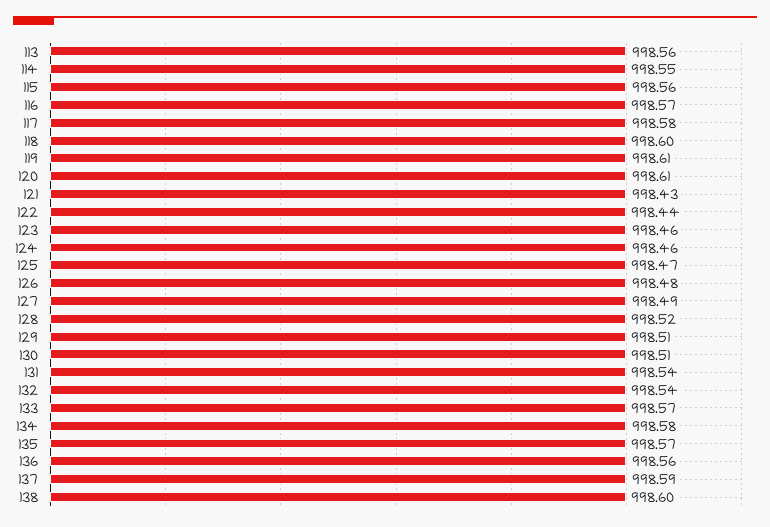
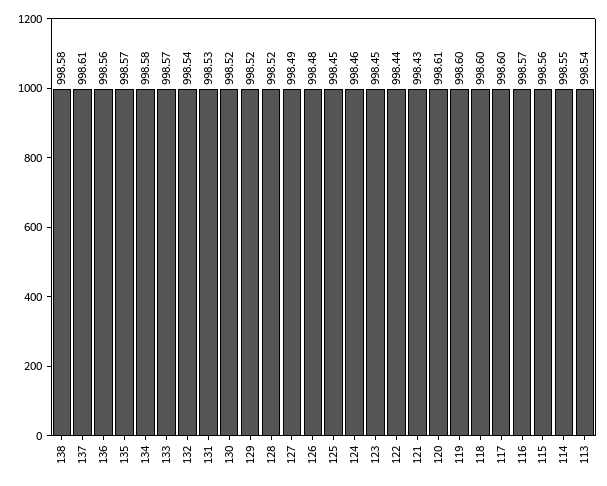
113: 998.56 -> 998.54
117: 998.58 -> 998.6
119: 998.61 -> 998.6
123: 998.46 -> 998.45
125: 998.47 -> 998.45
129: 998.51 -> 998.52
130: 998.51 -> 998.52
131: 998.54 -> 998.53
137: 998.59 -> 998.61
138: 998.6 -> 998.58

